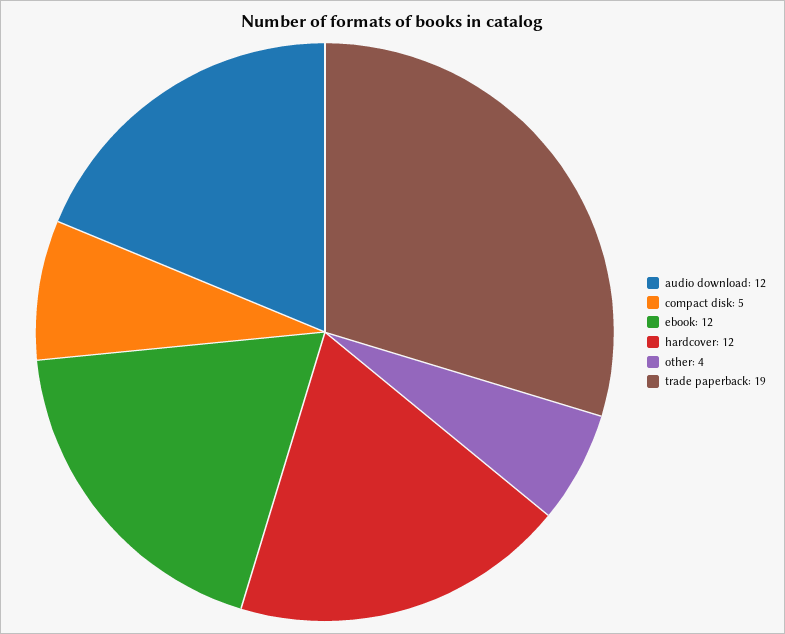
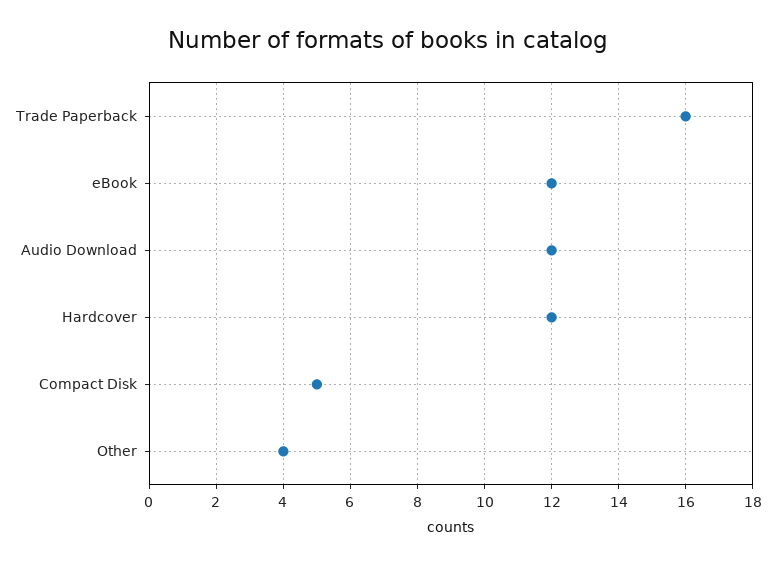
trade paperback: 19 -> 16

